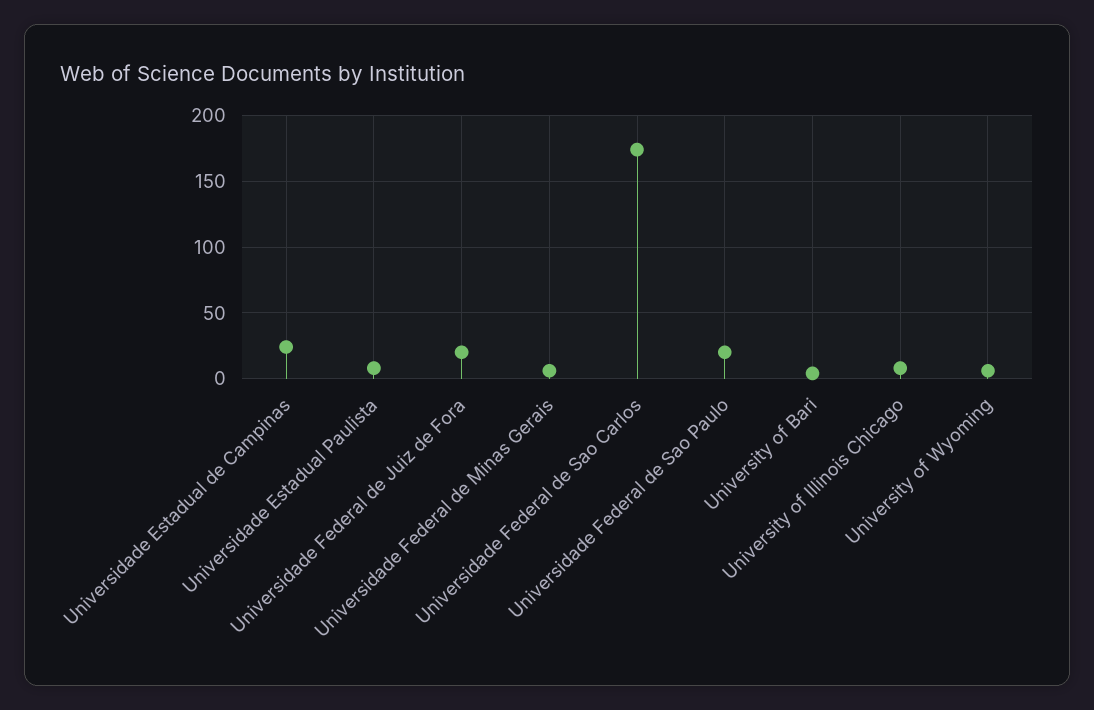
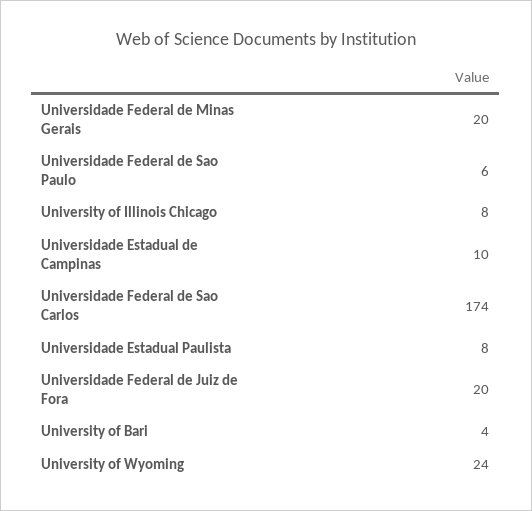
Universidade Estadual de Campinas: 25 -> 10
Universidade Federal de Minas Gerais: 5 -> 20
Universidade Federal de Sao Paulo: 20 -> 6
University of Wyoming: 5 -> 24

